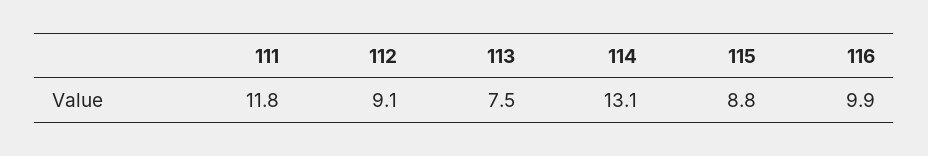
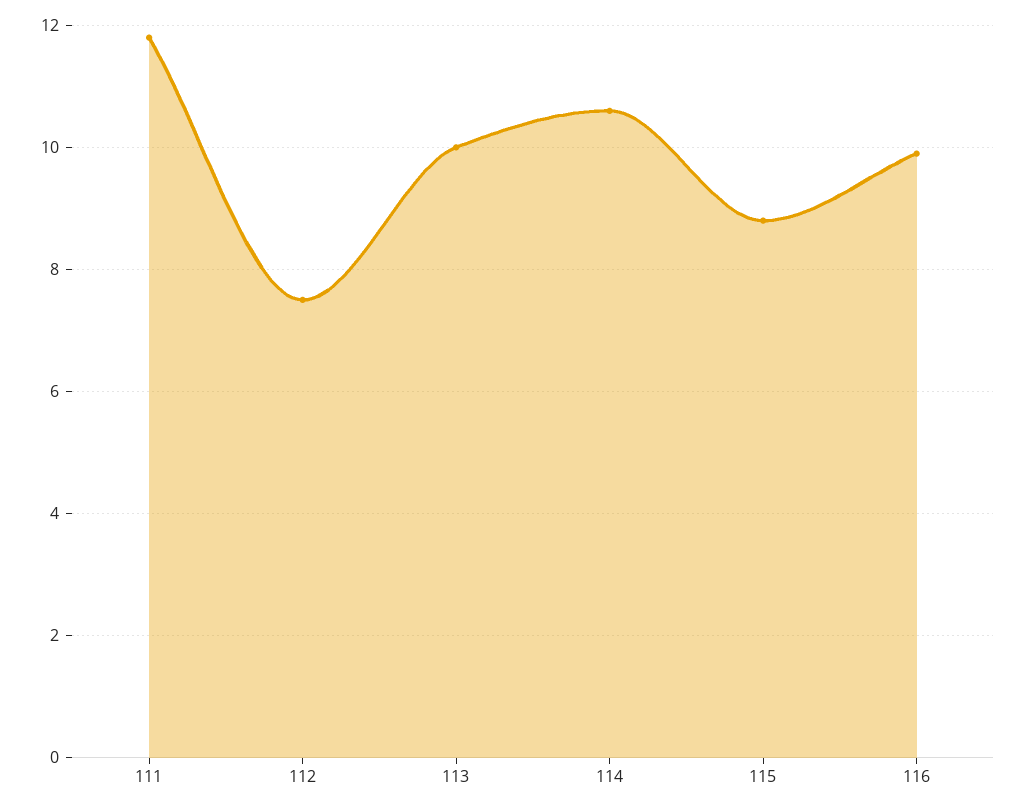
112: 9.1 -> 7.5
113: 7.5 -> 10
114: 13.1 -> 10.5

